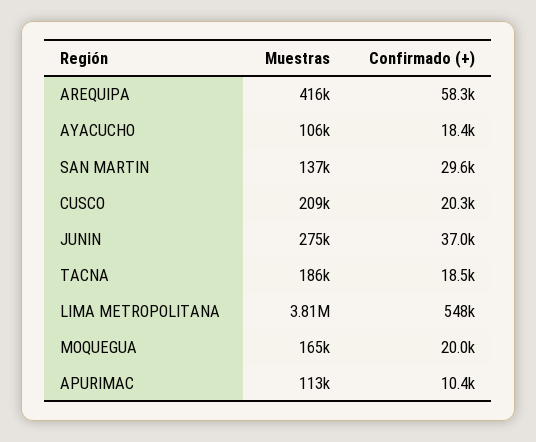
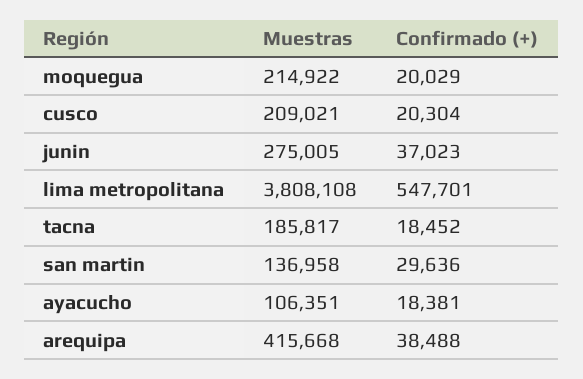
Confirmado (+), AREQUIPA: 58300 -> 38488
Muestras, MOQUEGUA: 165000 -> 214922
Muestras, APURIMAC: 113000 -> none
Confirmado (+), APURIMAC: 10400 -> none

